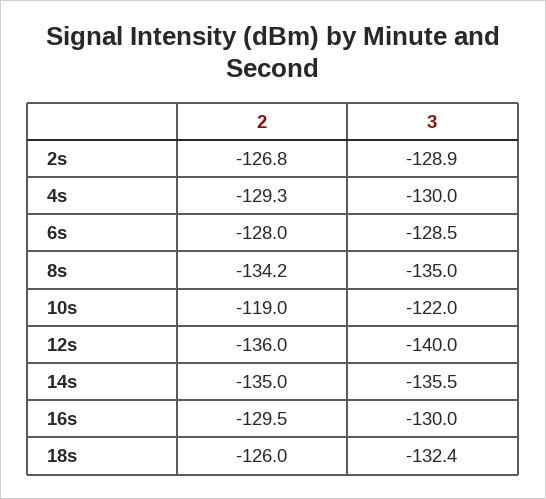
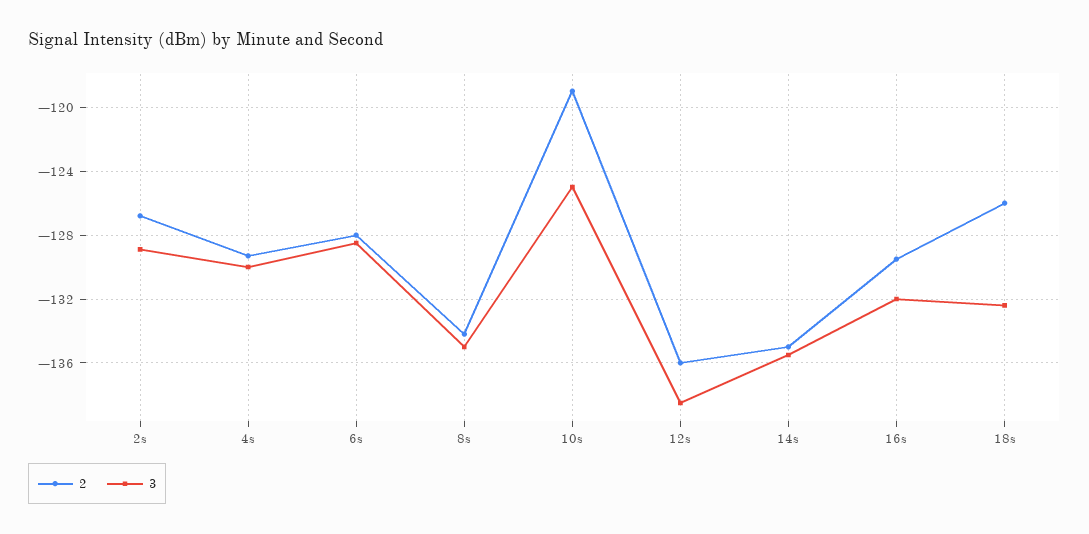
3, 10s: -122 -> -125
3, 12s: -140 -> -138.5
3, 16s: -130 -> -132

